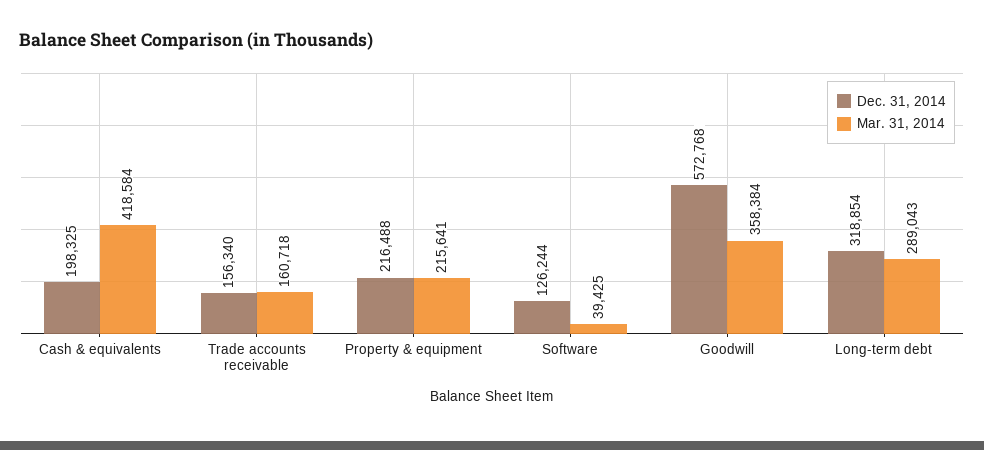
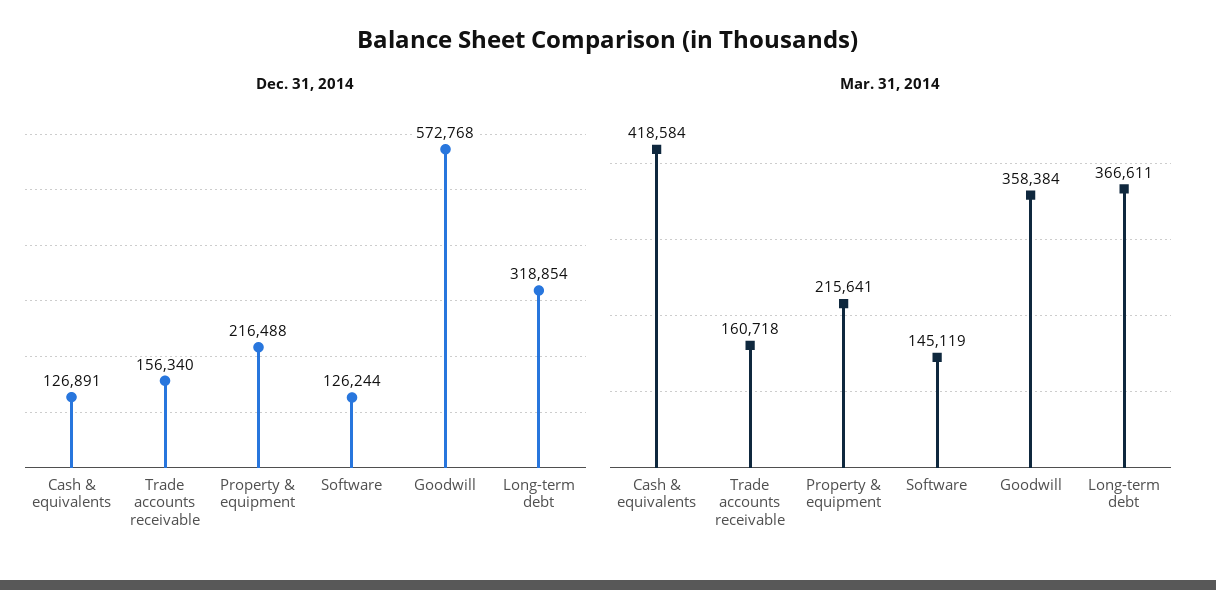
Dec. 31, 2014, Cash & equivalents: 198325 -> 126891
Mar. 31, 2014, Software: 39425 -> 145119
Mar. 31, 2014, Long-term debt: 289043 -> 366611

